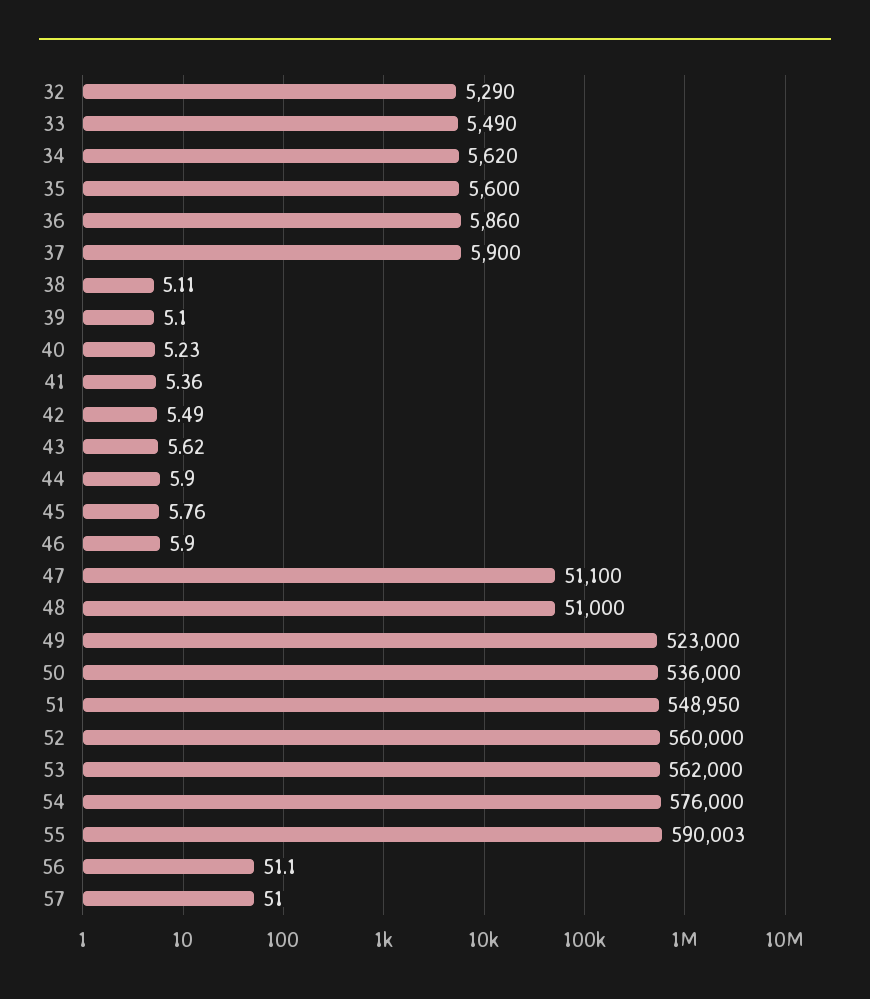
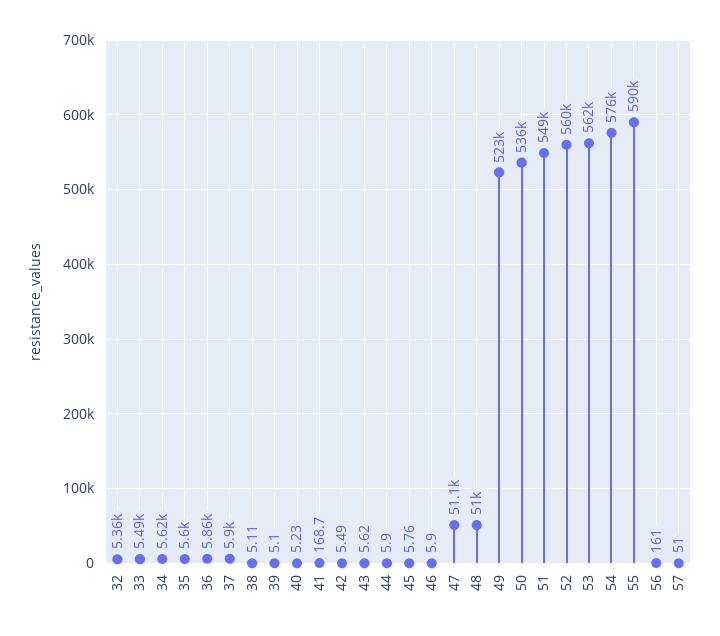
32: 5290 -> 5360
41: 5.36 -> 168.7
56: 51.1 -> 161

